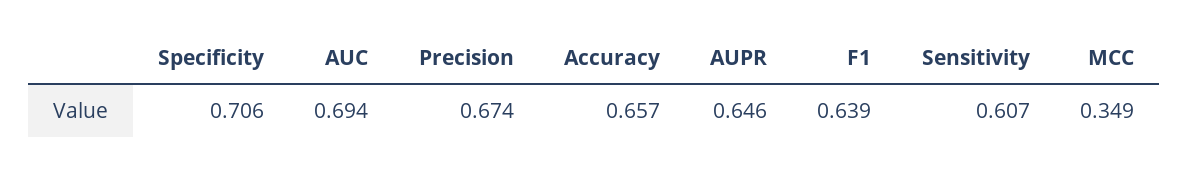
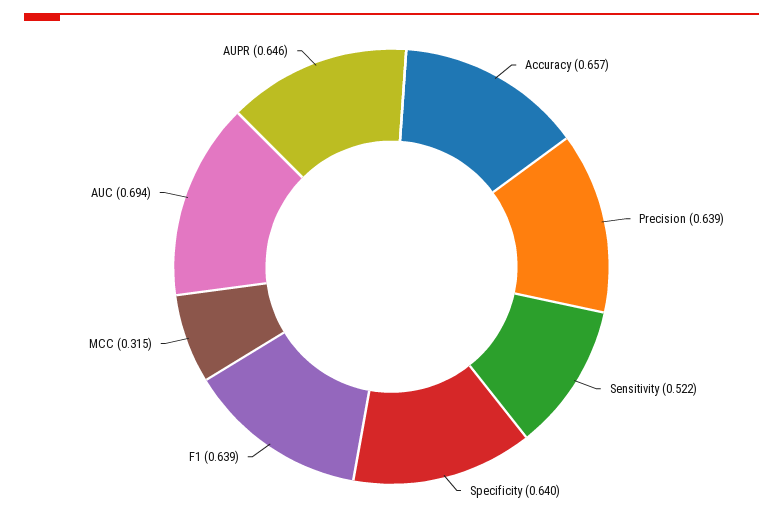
Specificity: 0.706 -> 0.64
Precision: 0.674 -> 0.639
Sensitivity: 0.607 -> 0.522
MCC: 0.349 -> 0.315

